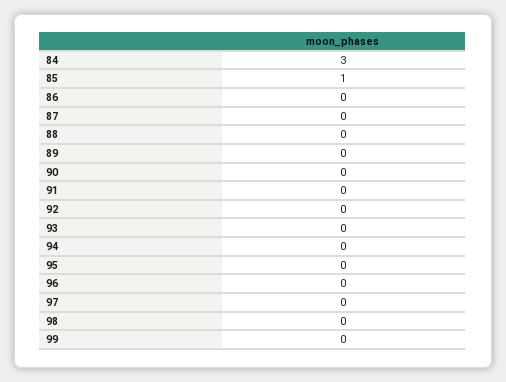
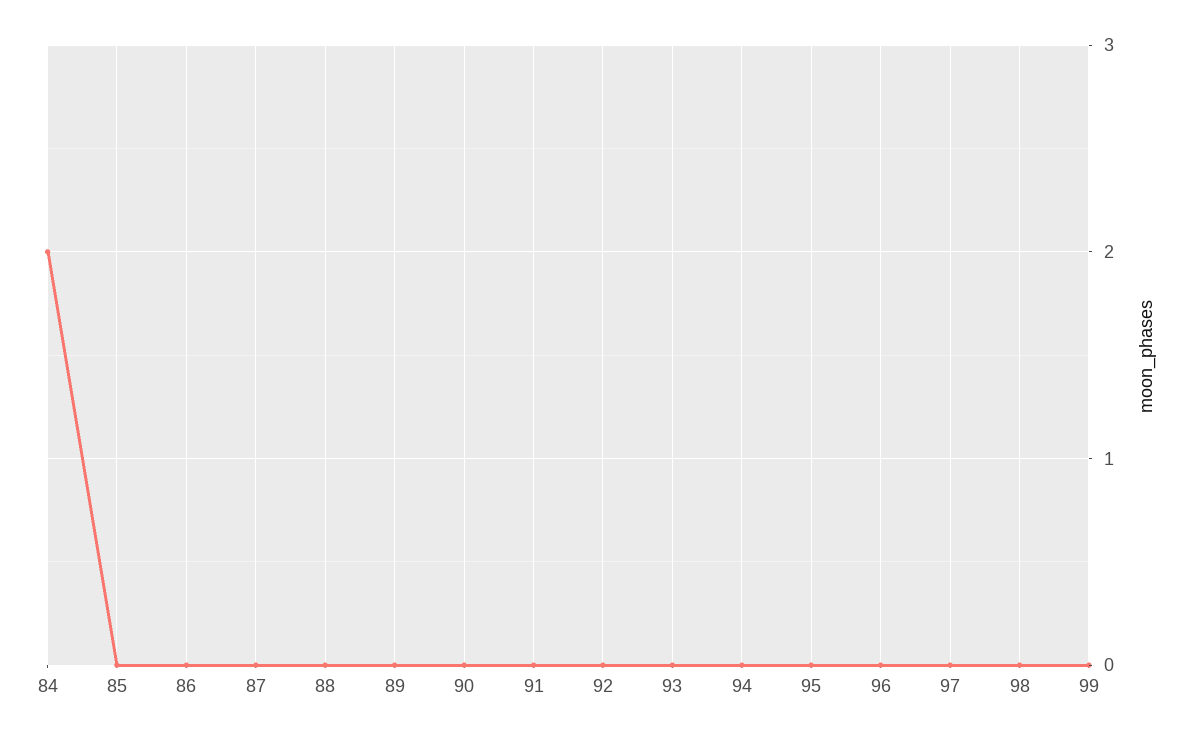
84: 3 -> 2
85: 1 -> 0

